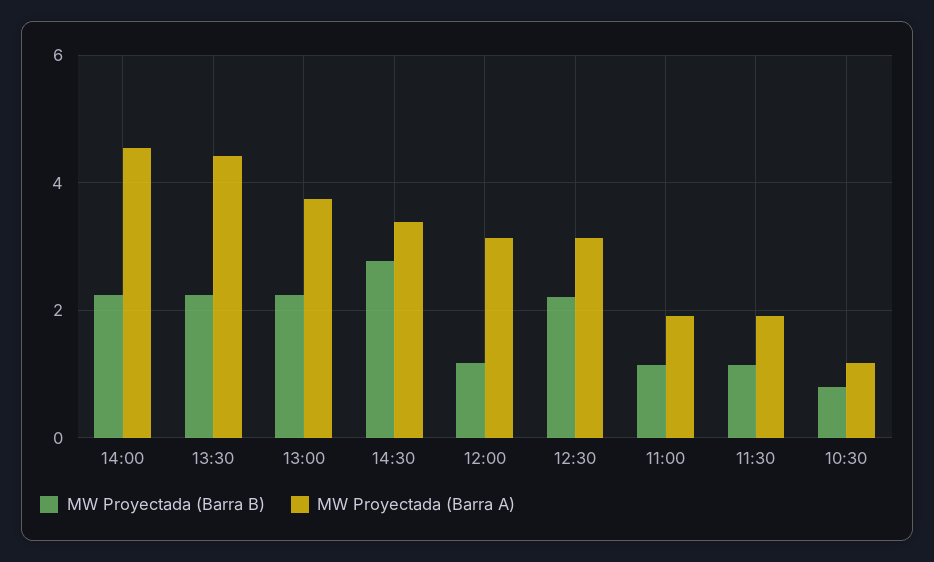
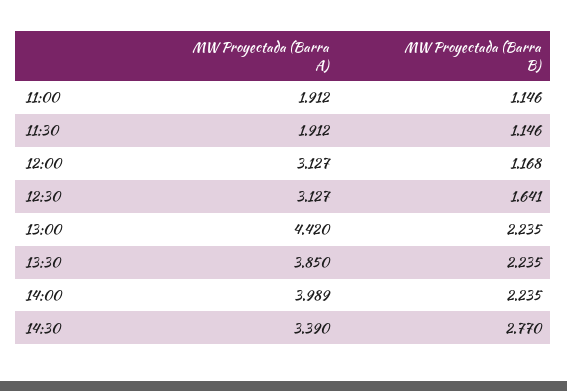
MW Proyectada (Barra A), 14:00: 4.6 -> 3.989
MW Proyectada (Barra A), 13:30: 4.4 -> 3.85
MW Proyectada (Barra A), 13:00: 3.8 -> 4.42
MW Proyectada (Barra B), 12:30: 2.2 -> 1.641
MW Proyectada (Barra B), 10:30: 0.8 -> none
MW Proyectada (Barra A), 10:30: 1.2 -> none

